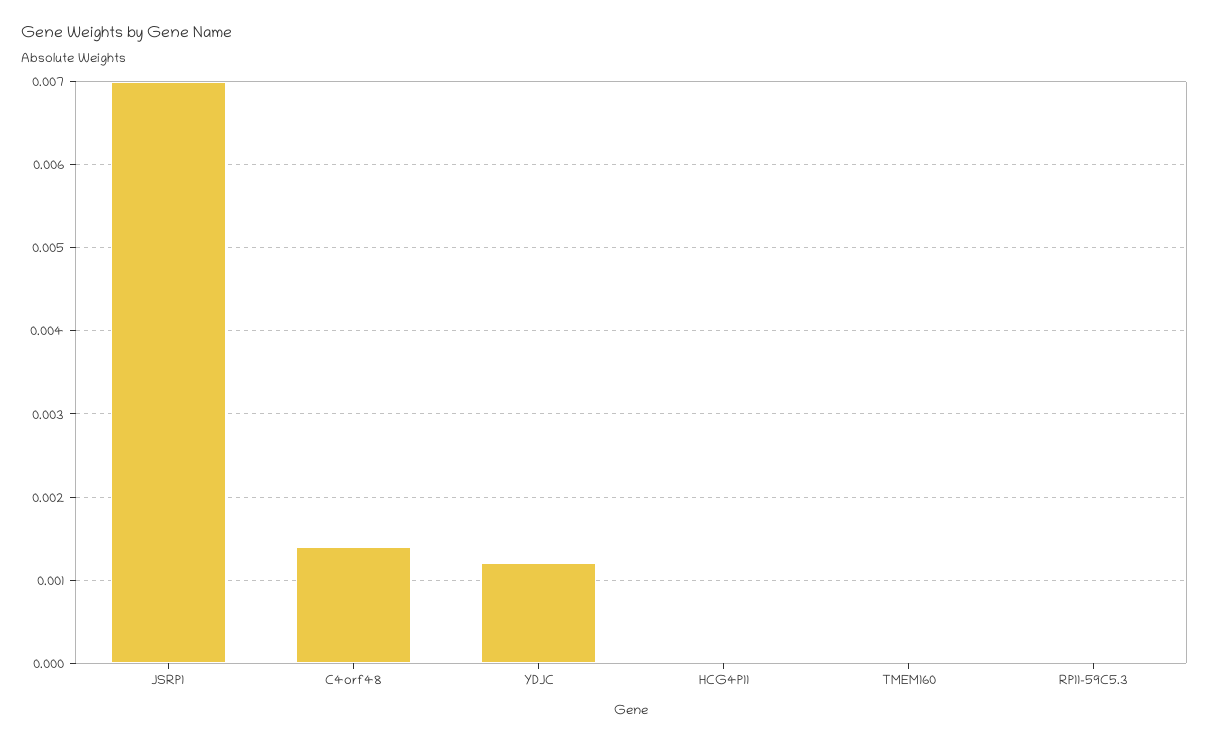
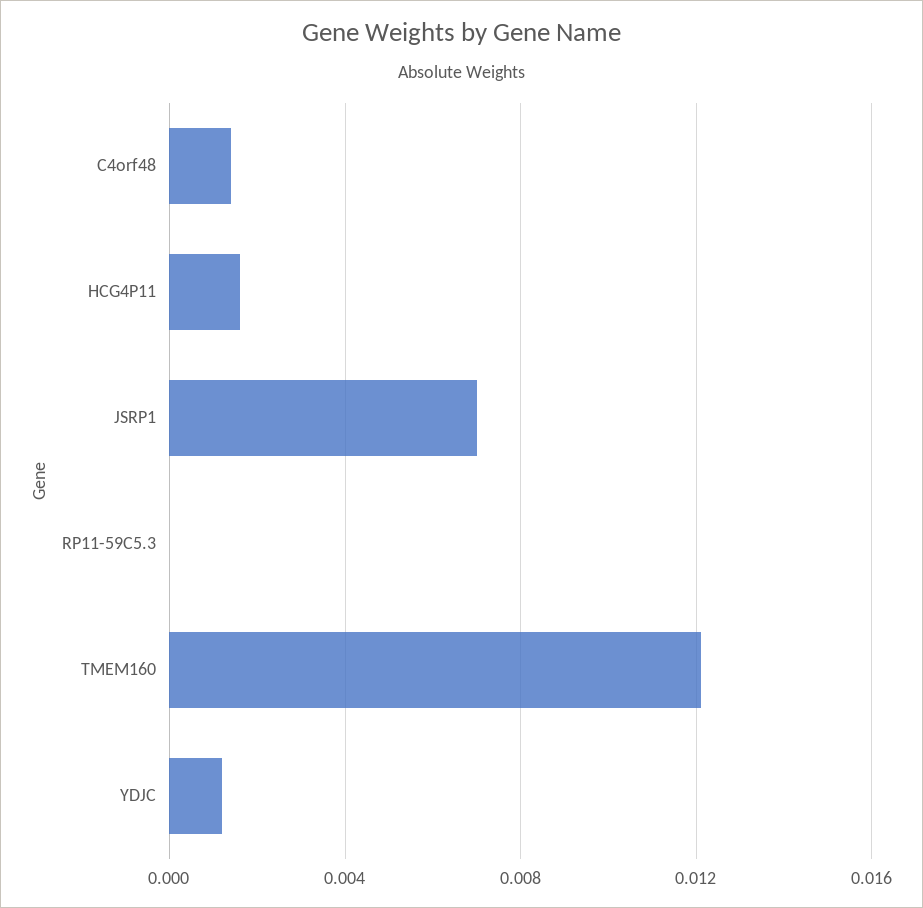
HCG4P11: 0 -> 0.0015
TMEM160: 0 -> 0.012

